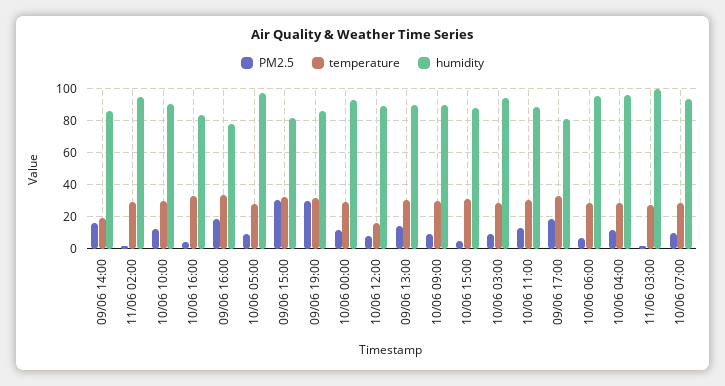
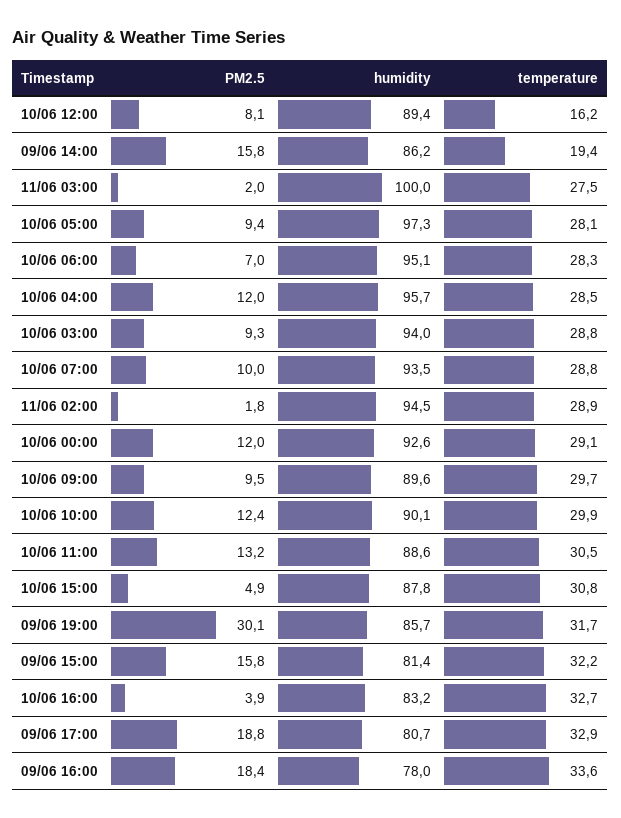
PM2.5, 09/06 15:00: 30 -> 15.8
PM2.5, 09/06 13:00: 15 -> none
temperature, 09/06 13:00: 30 -> none
humidity, 09/06 13:00: 90 -> none

